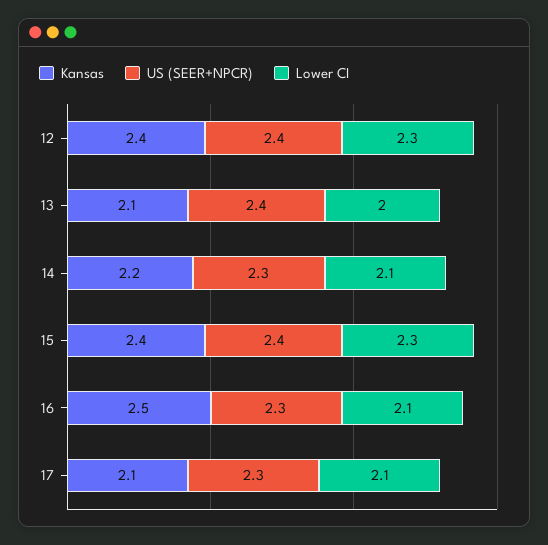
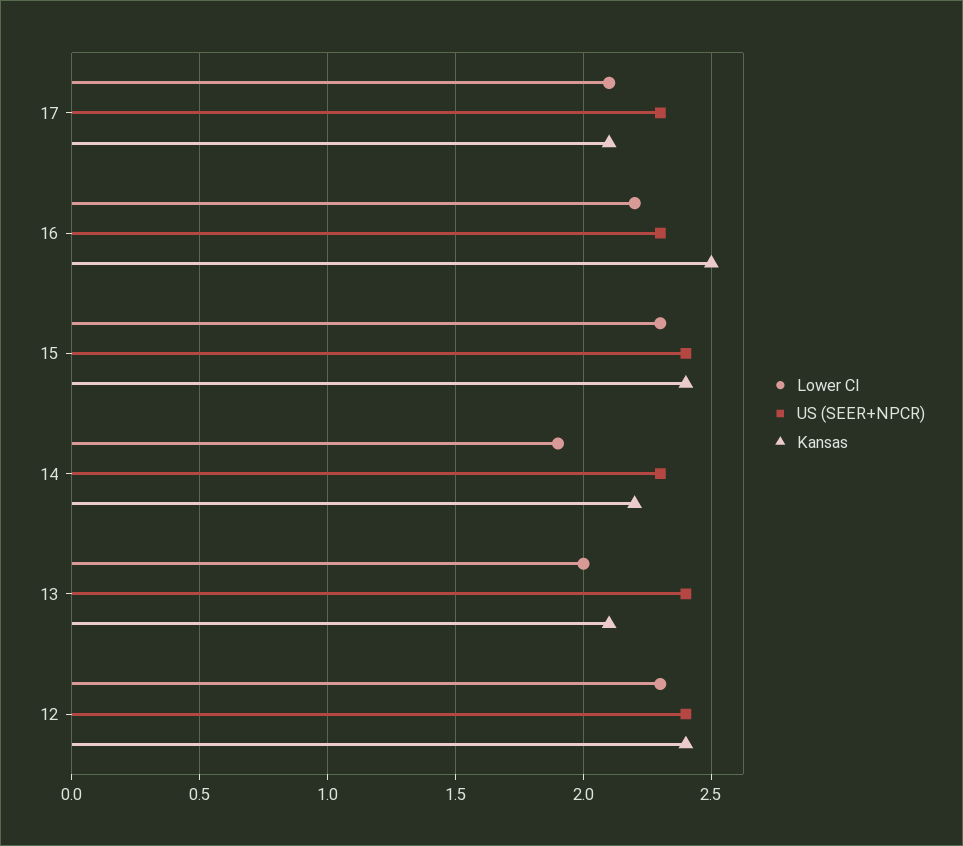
Lower CI, 14: 2.1 -> 1.9
Lower CI, 16: 2.1 -> 2.2

